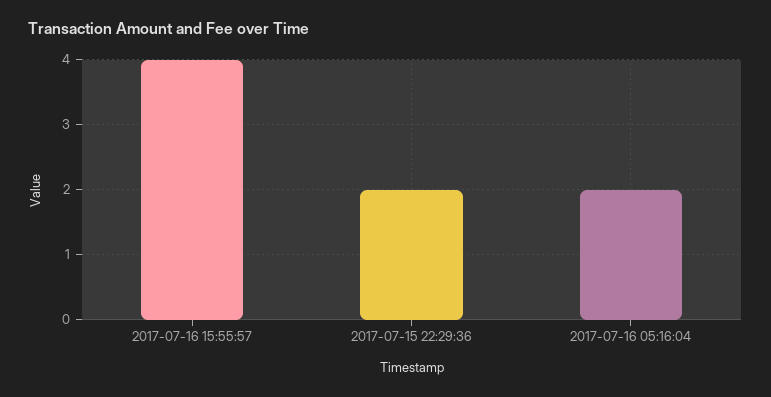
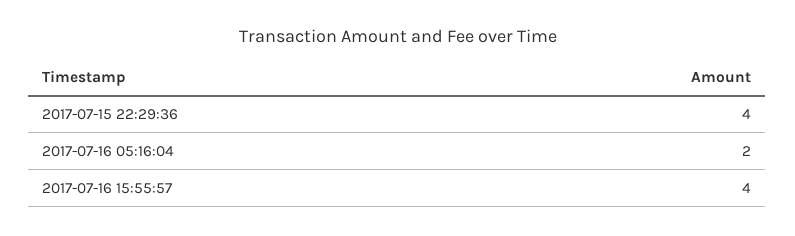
2017-07-15 22:29:36: 2 -> 4

